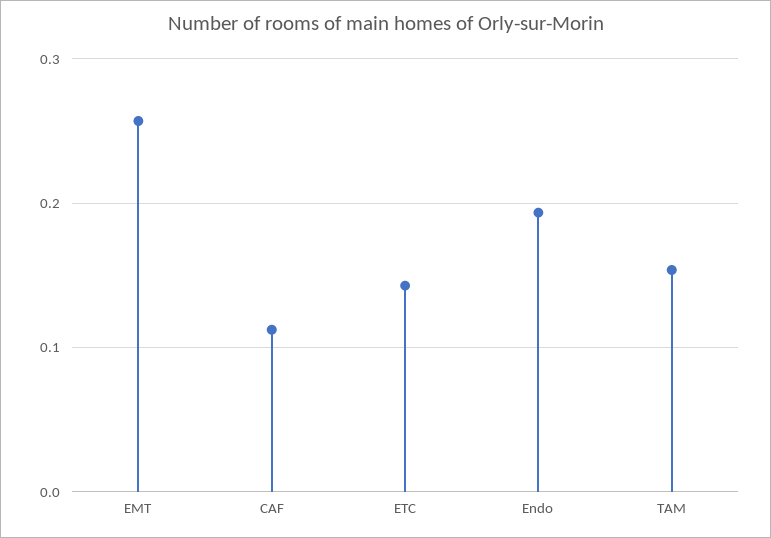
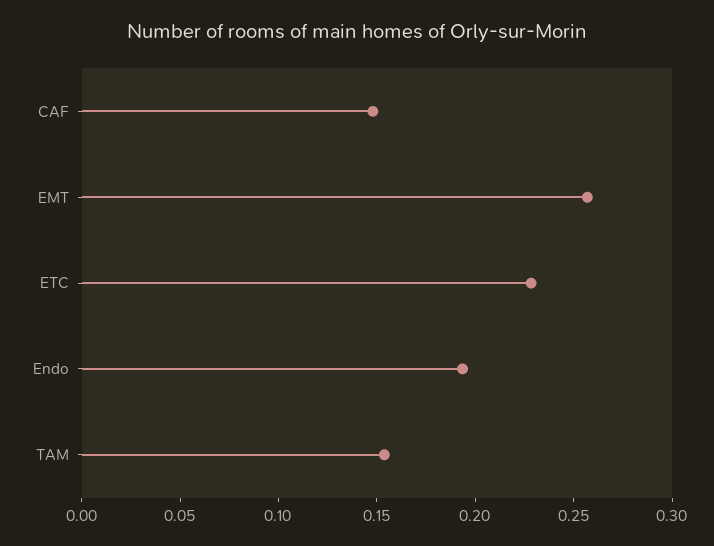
CAF: 0.11 -> 0.15
ETC: 0.14 -> 0.23

